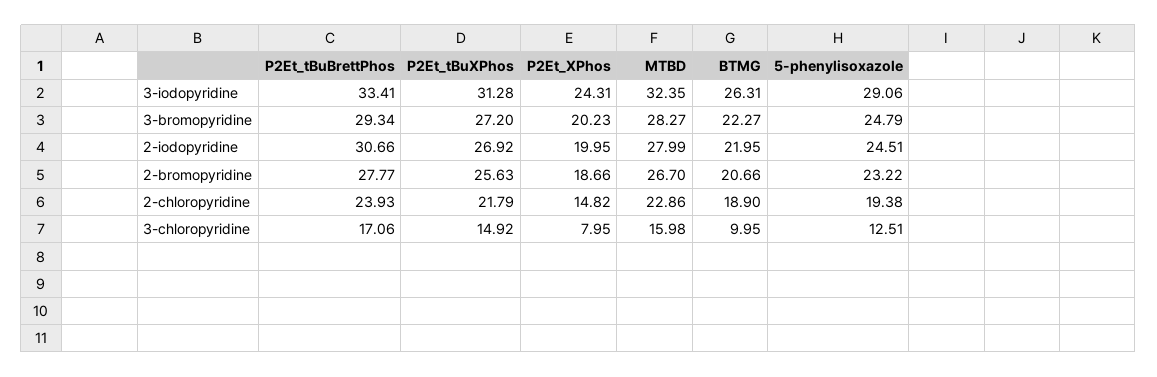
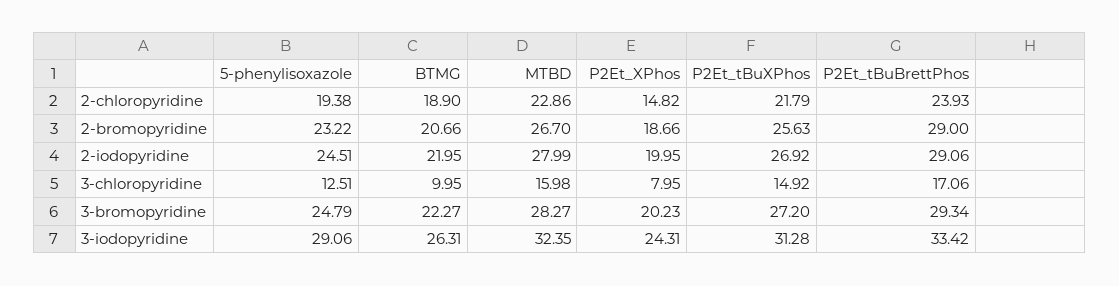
P2Et_tBuBrettPhos, 3-iodopyridine: 33.41 -> 33.42
P2Et_tBuBrettPhos, 2-iodopyridine: 30.66 -> 29.06
P2Et_tBuBrettPhos, 2-bromopyridine: 27.77 -> 29

